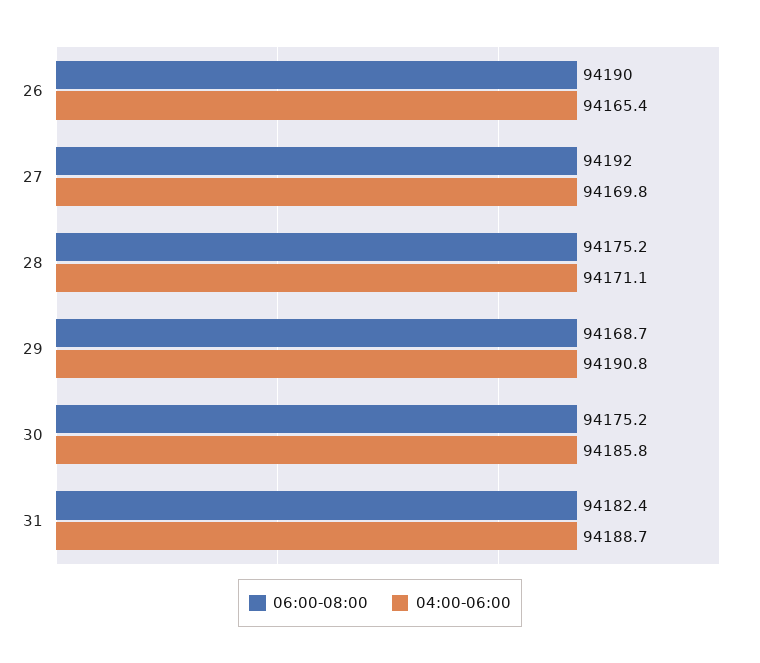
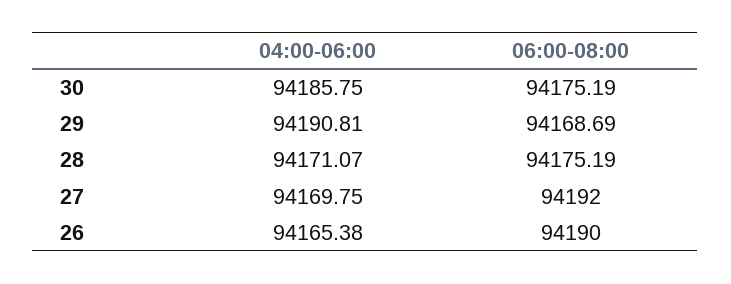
06:00-08:00, 31: 94182.4 -> none
04:00-06:00, 31: 94188.7 -> none

